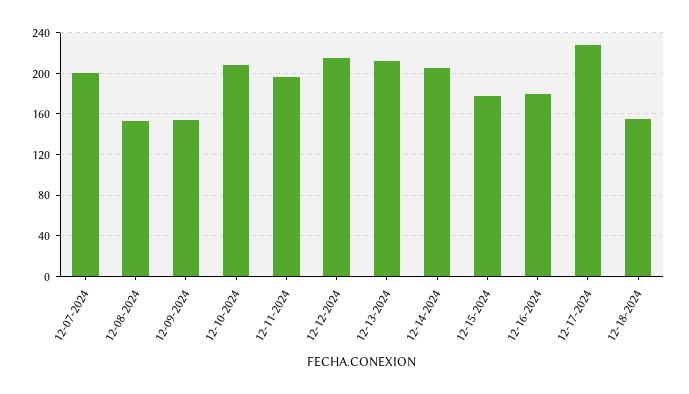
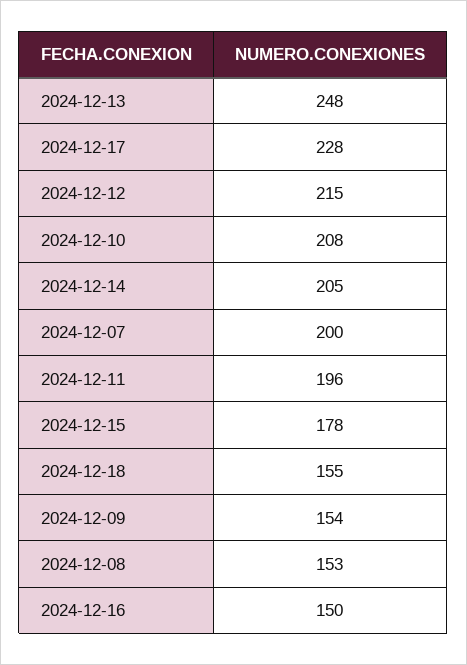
12-13-2024: 210 -> 248
12-16-2024: 180 -> 150

